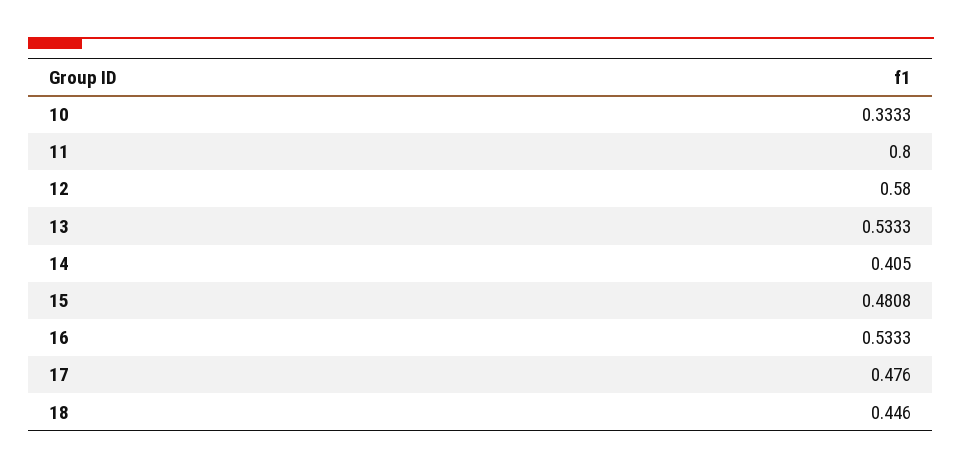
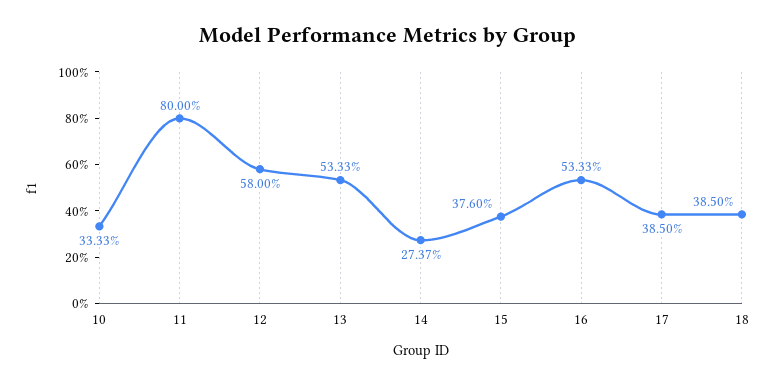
14: 0.405 -> 0.2737
15: 0.4808 -> 0.376
17: 0.476 -> 0.385
18: 0.446 -> 0.385

